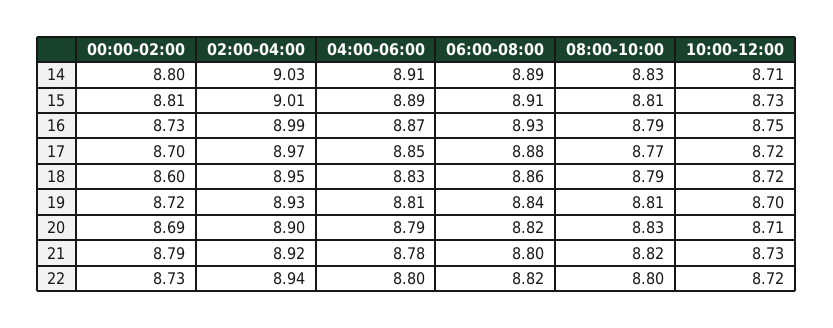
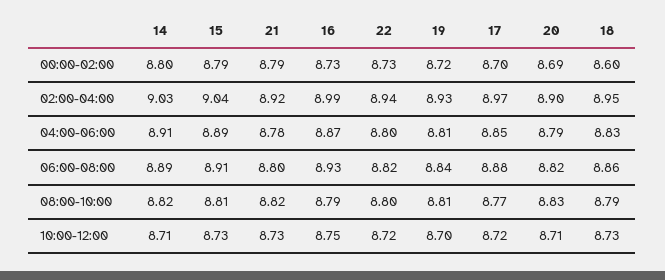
08:00-10:00, 14: 8.83 -> 8.82
00:00-02:00, 15: 8.81 -> 8.79
02:00-04:00, 15: 9.01 -> 9.04
10:00-12:00, 18: 8.72 -> 8.73

